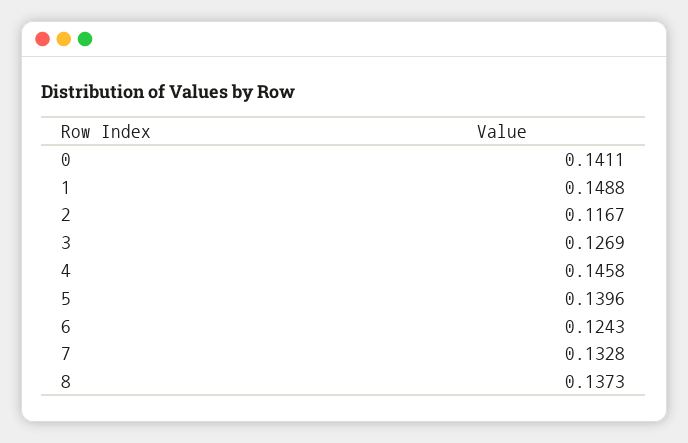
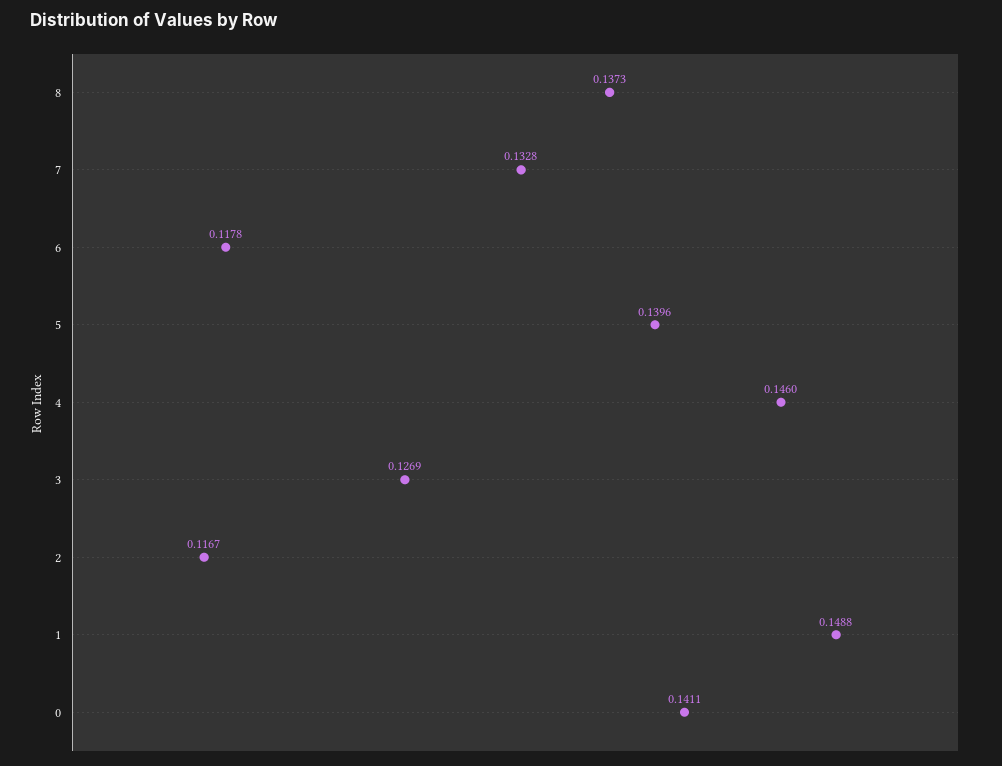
4: 0.1458 -> 0.146
6: 0.1243 -> 0.1178

